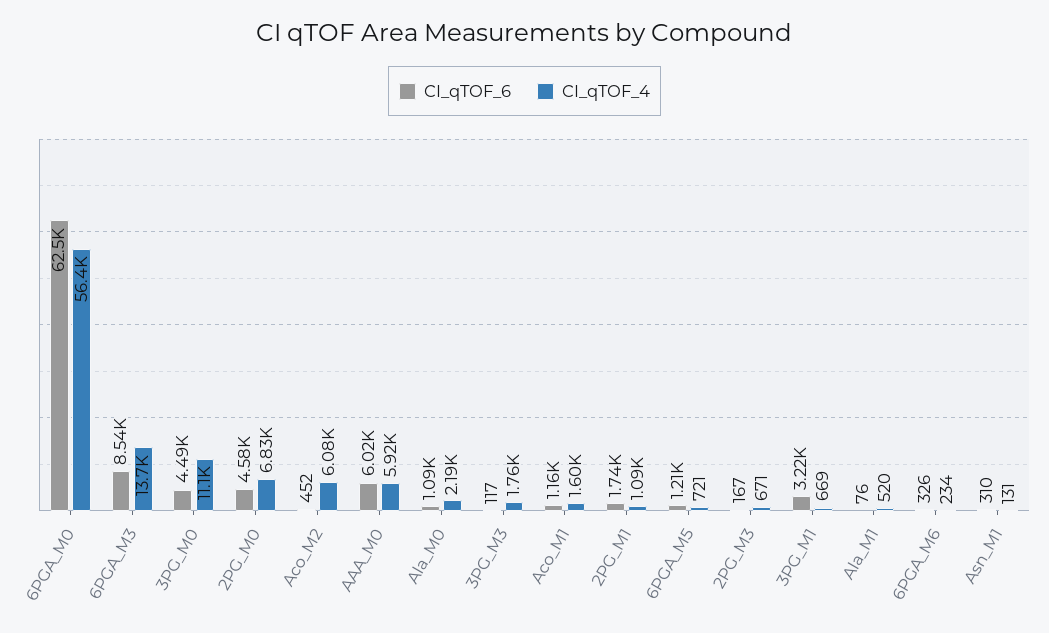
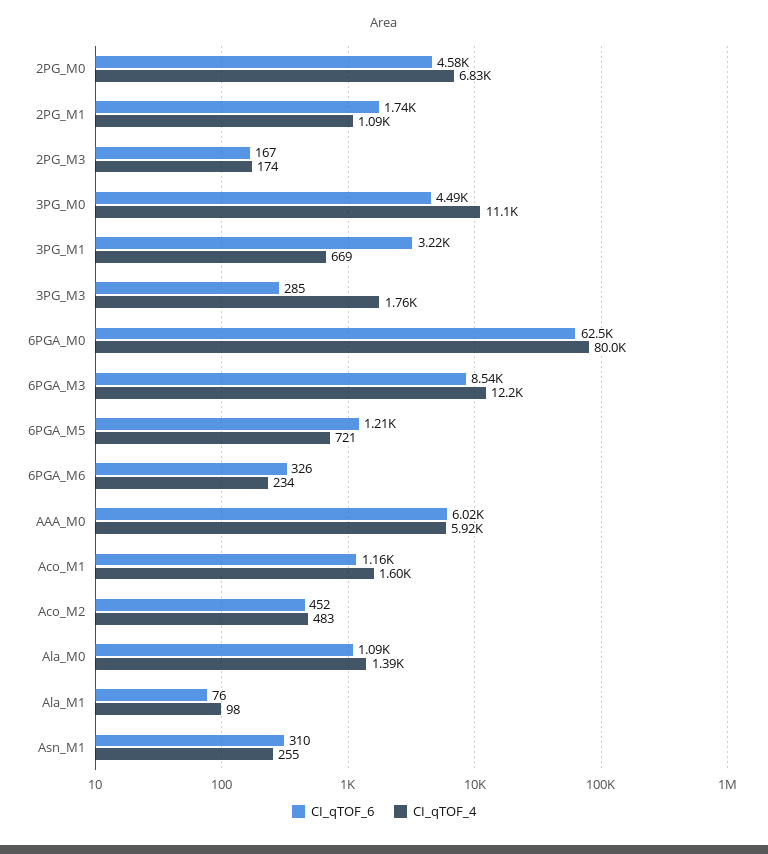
CI_qTOF_4, 6PGA_M0: 56400 -> 80000
CI_qTOF_4, 6PGA_M3: 13700 -> 12200
CI_qTOF_4, Aco_M2: 6080 -> 483
CI_qTOF_4, Ala_M0: 2190 -> 1390
CI_qTOF_6, 3PG_M3: 117 -> 285
CI_qTOF_4, 2PG_M3: 671 -> 174
CI_qTOF_4, Ala_M1: 520 -> 98
CI_qTOF_4, Asn_M1: 131 -> 255

